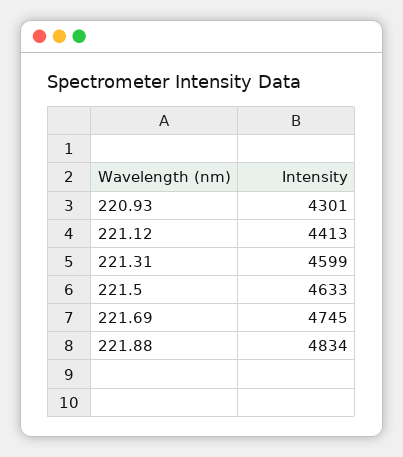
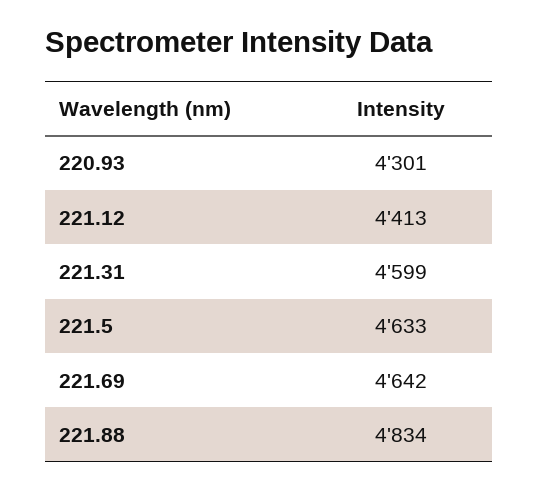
221.69: 4745 -> 4642

